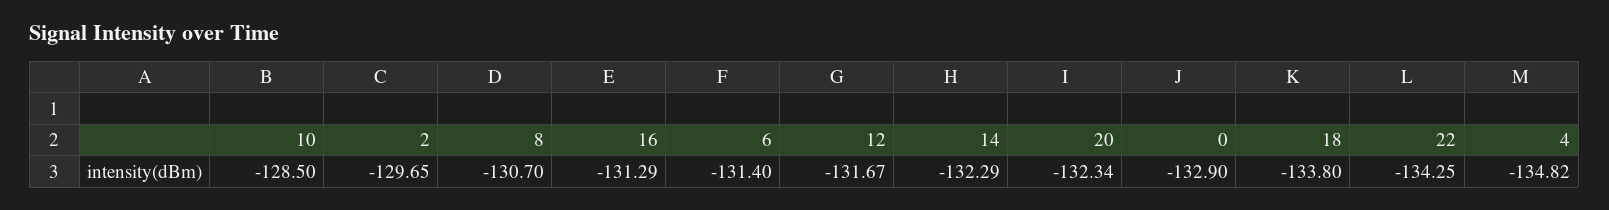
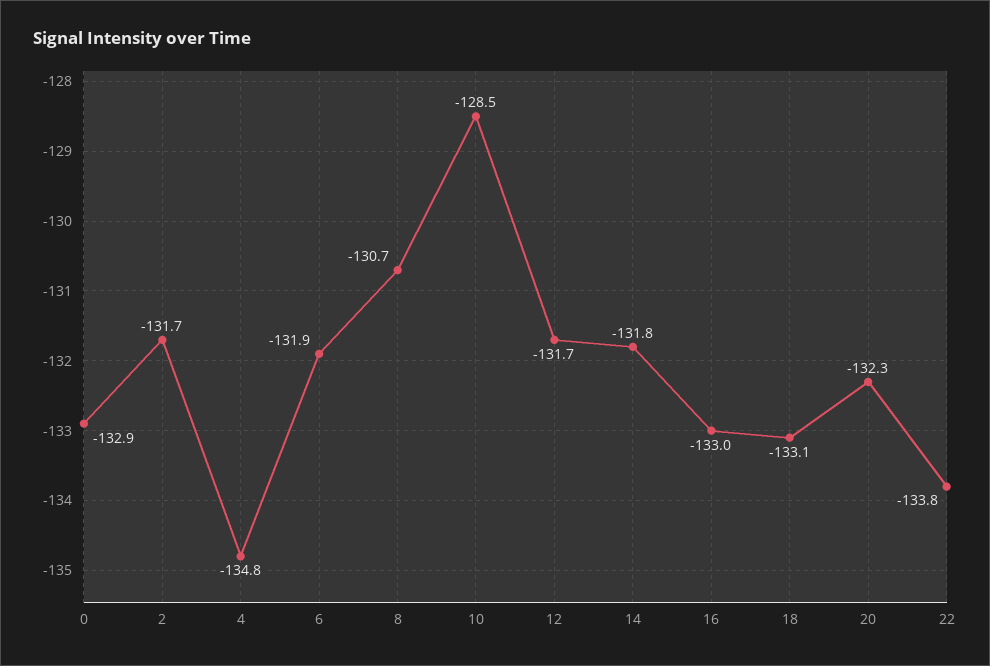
2: -129.65 -> -131.7
16: -131.29 -> -133
6: -131.4 -> -131.9
14: -132.29 -> -131.8
18: -133.8 -> -133.1
22: -134.25 -> -133.8

